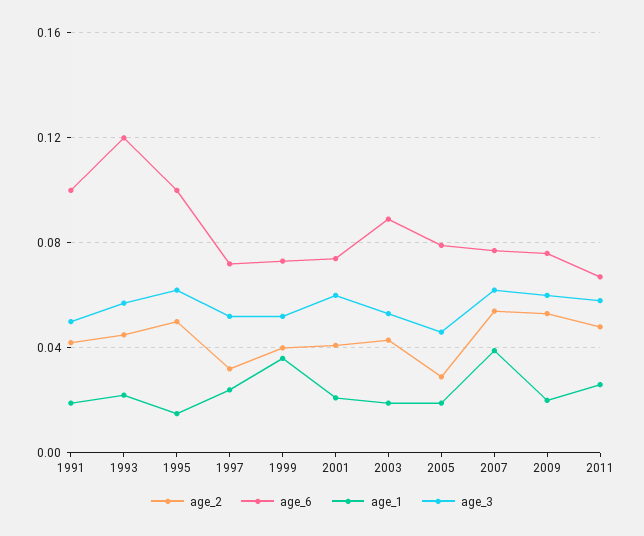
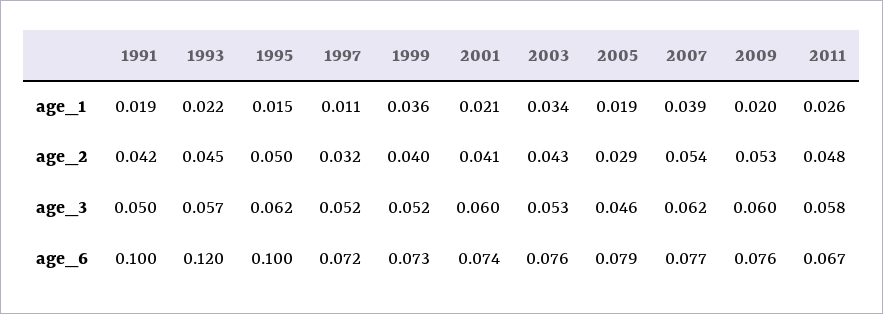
age_1, 1997: 0.025 -> 0.011
age_6, 2003: 0.09 -> 0.076
age_1, 2003: 0.02 -> 0.034

